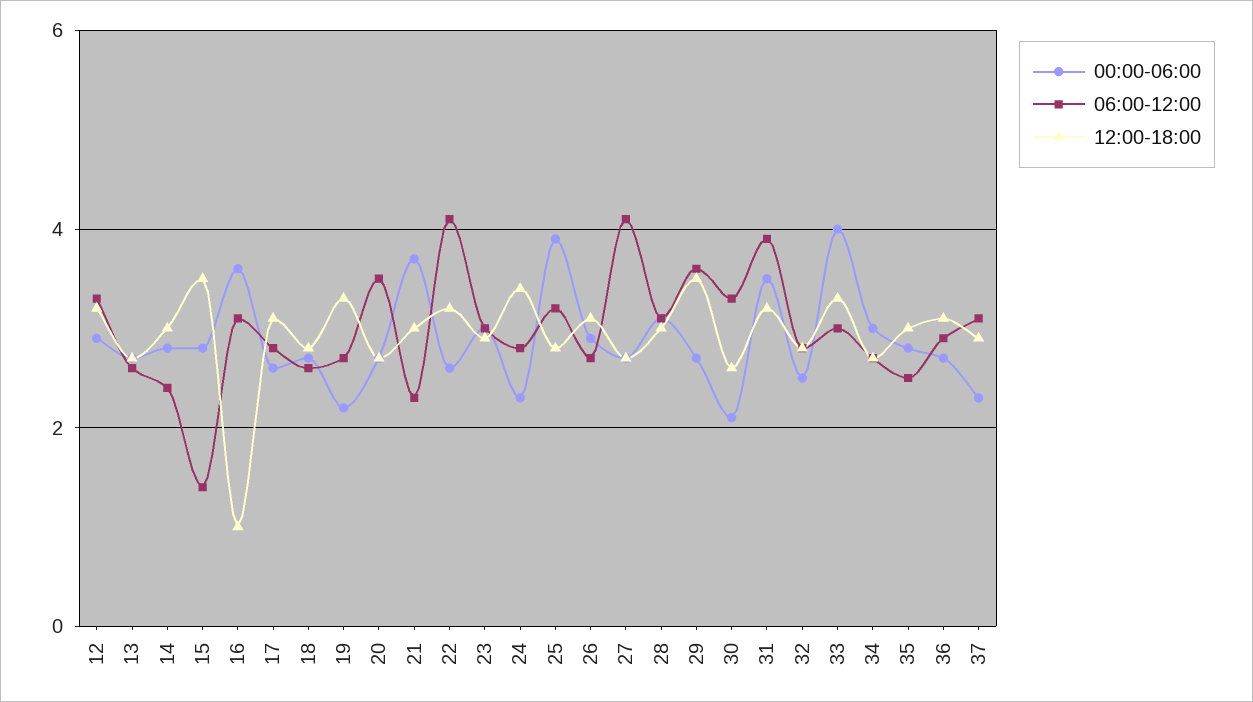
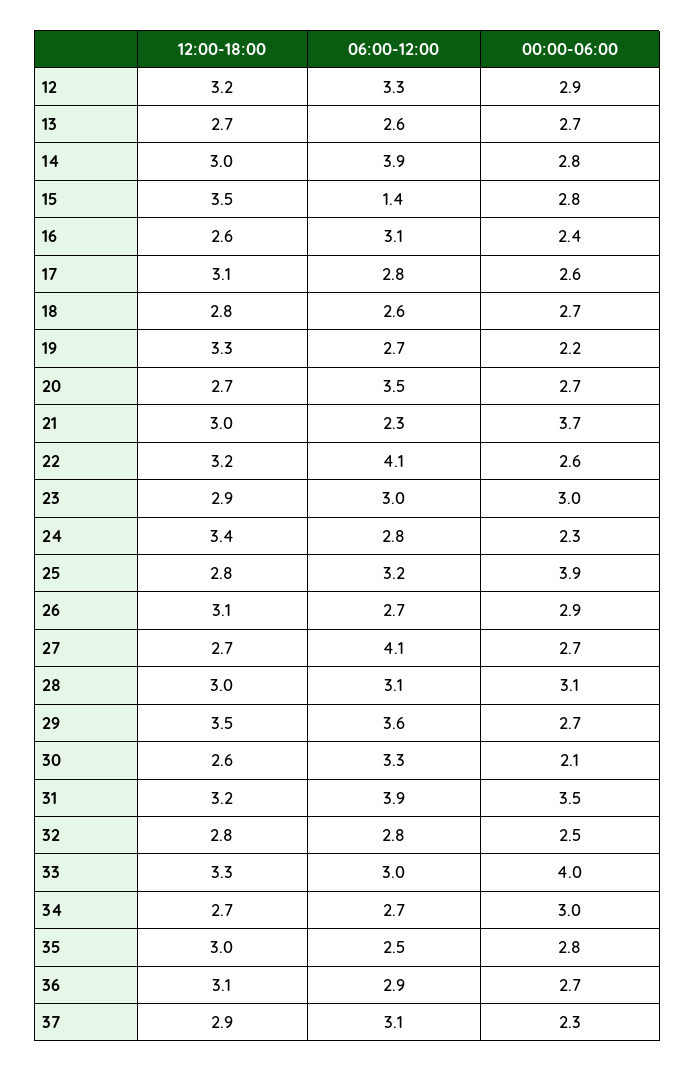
06:00-12:00, 14: 2.5 -> 3.9
00:00-06:00, 16: 3.5 -> 2.4
12:00-18:00, 16: 1 -> 2.6

